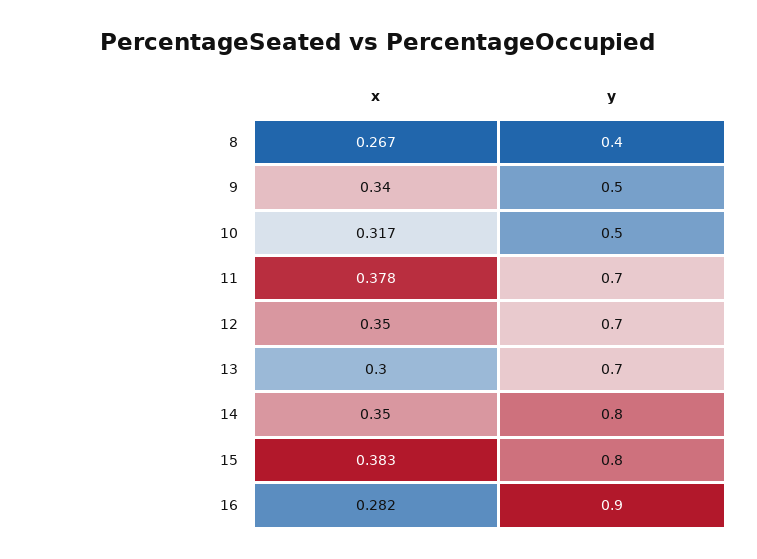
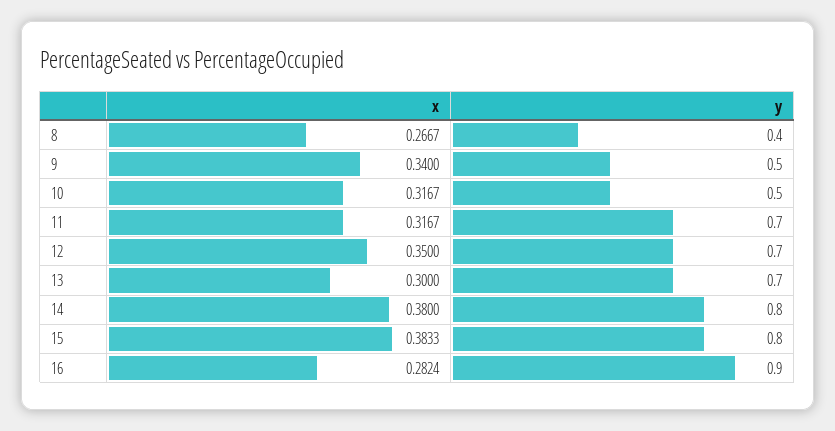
x, 11: 0.378 -> 0.3167
x, 14: 0.35 -> 0.38

